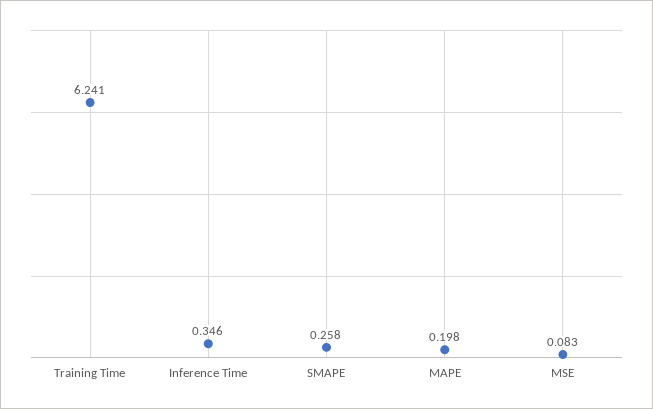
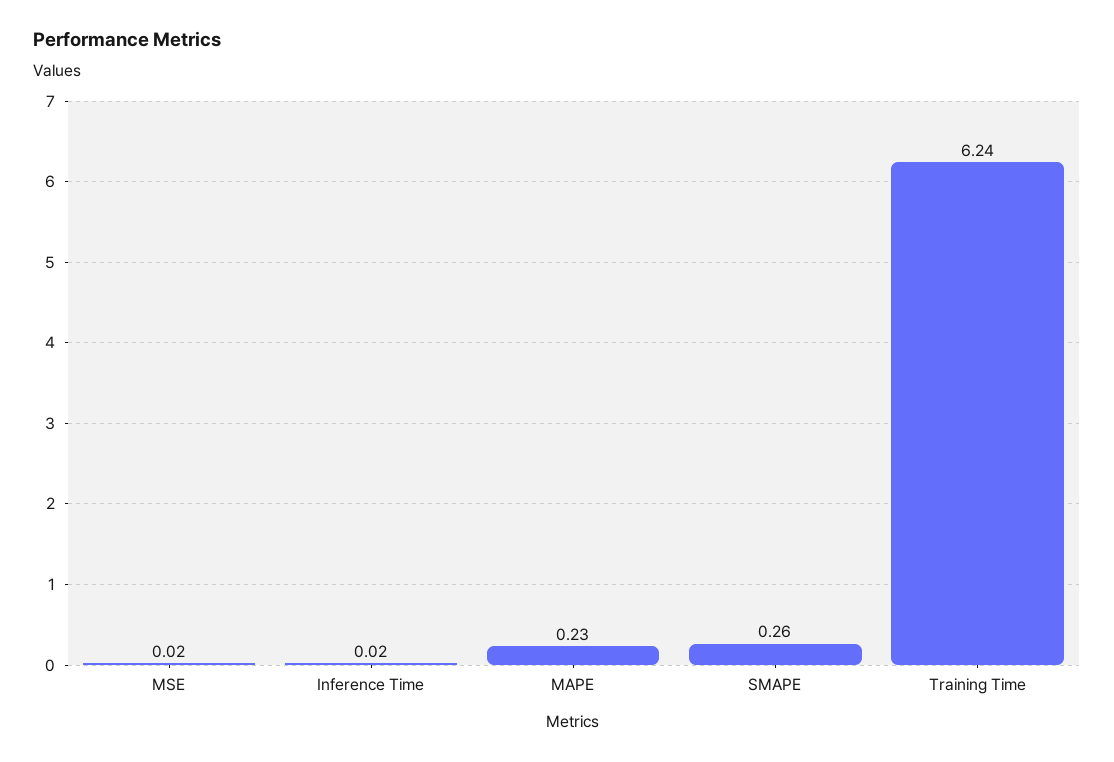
Inference Time: 0.346 -> 0.02
MAPE: 0.198 -> 0.23
MSE: 0.083 -> 0.02

